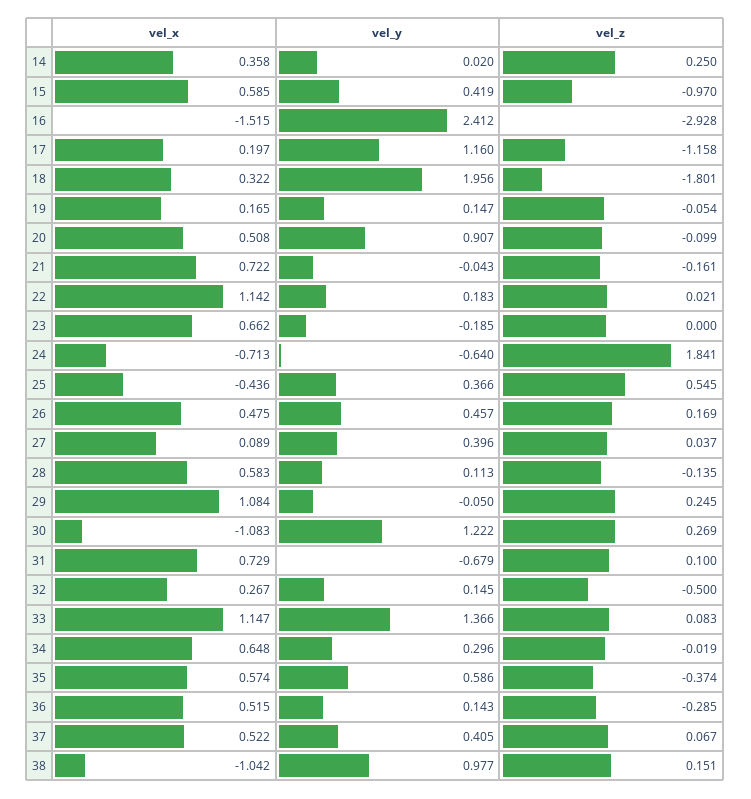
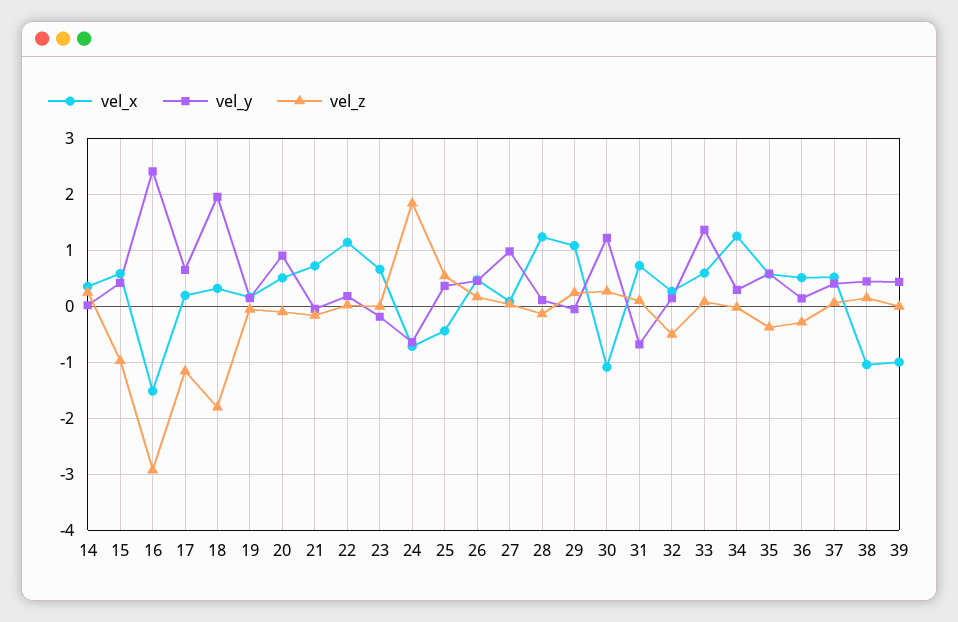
vel_y, 17: 1.16 -> 0.6
vel_y, 27: 0.396 -> 1
vel_x, 28: 0.583 -> 1.2
vel_x, 33: 1.147 -> 0.6
vel_x, 34: 0.648 -> 1.2
vel_y, 38: 0.977 -> 0.4
vel_x, 39: none -> -1
vel_y, 39: none -> 0.4
vel_z, 39: none -> 0

